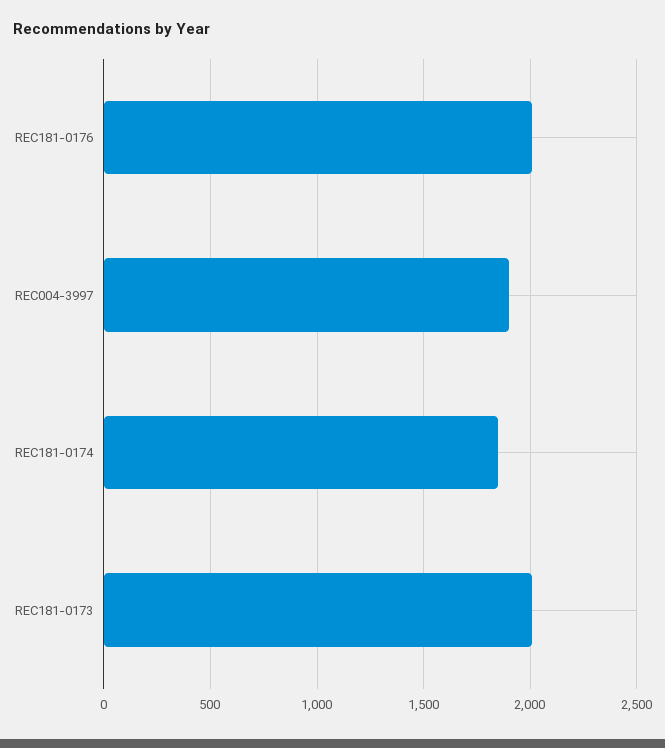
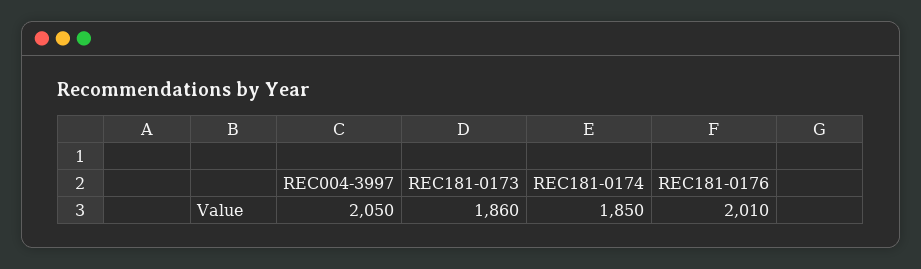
REC004-3997: 1900 -> 2050
REC181-0173: 2000 -> 1860

